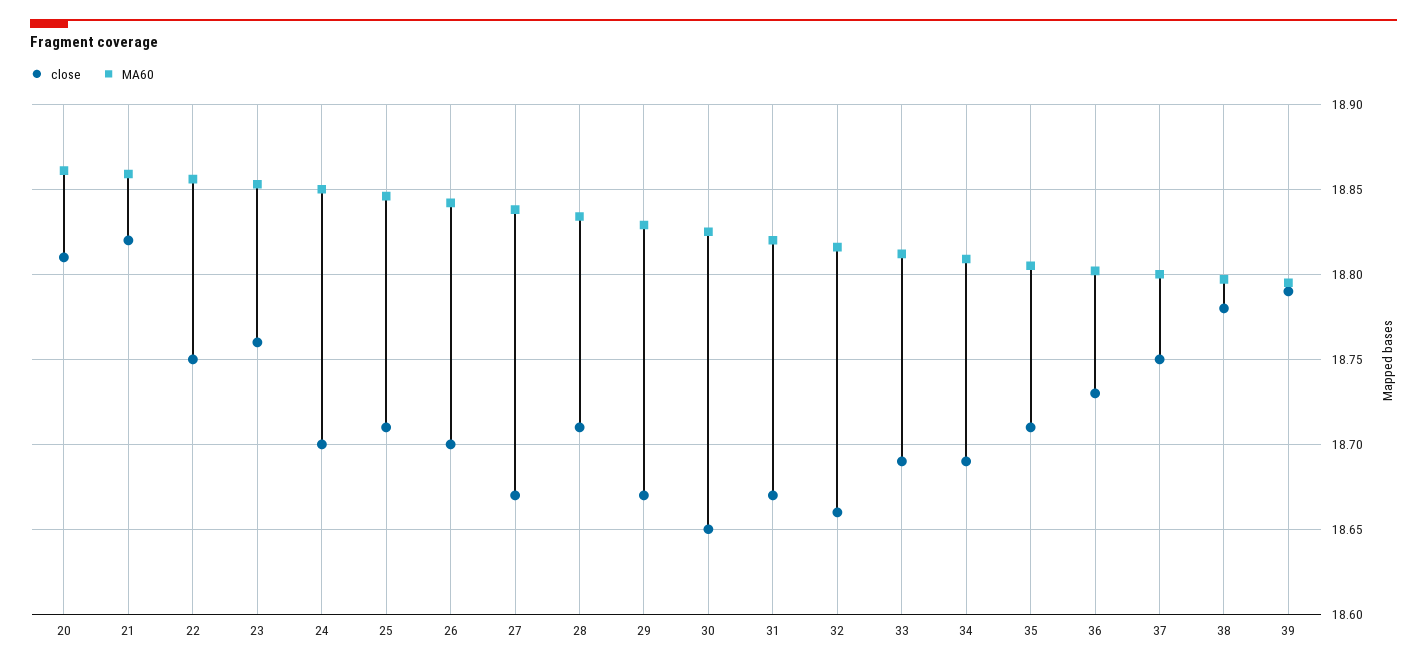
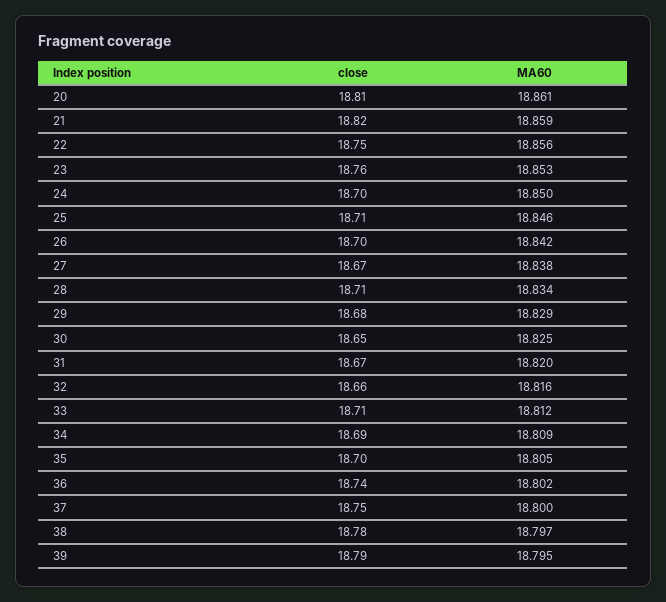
close, 29: 18.67 -> 18.68
close, 33: 18.69 -> 18.71
close, 35: 18.71 -> 18.7
close, 36: 18.73 -> 18.74

